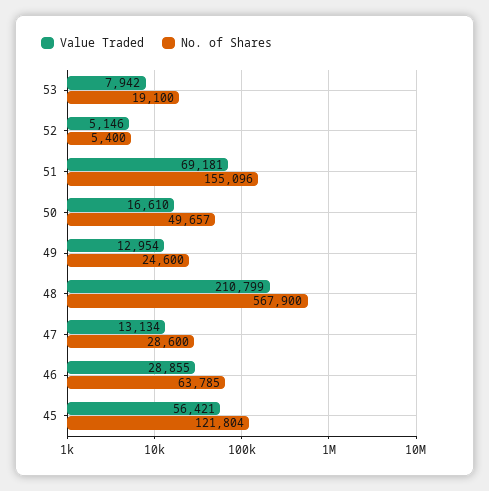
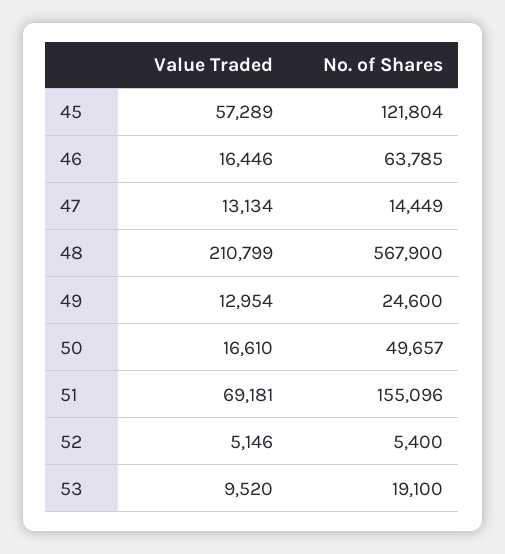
Value Traded, 53: 7942 -> 9520
No. of Shares, 47: 28600 -> 14449
Value Traded, 46: 28855 -> 16446
Value Traded, 45: 56421 -> 57289

